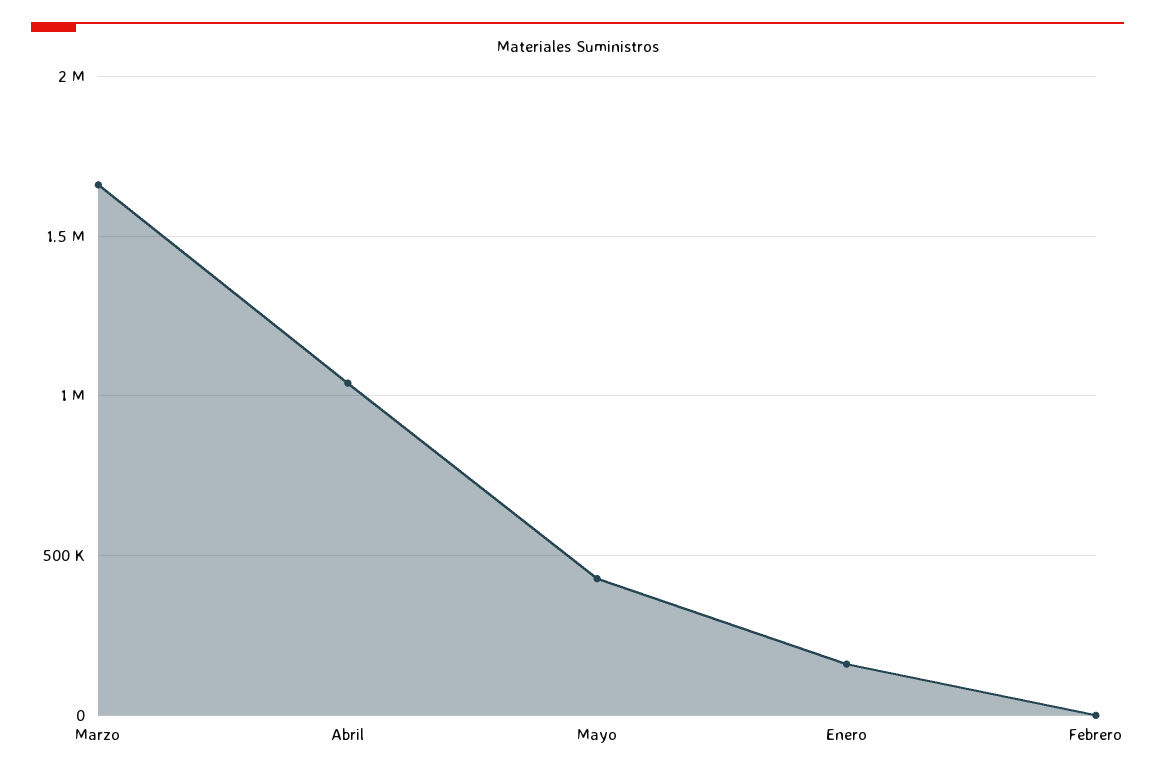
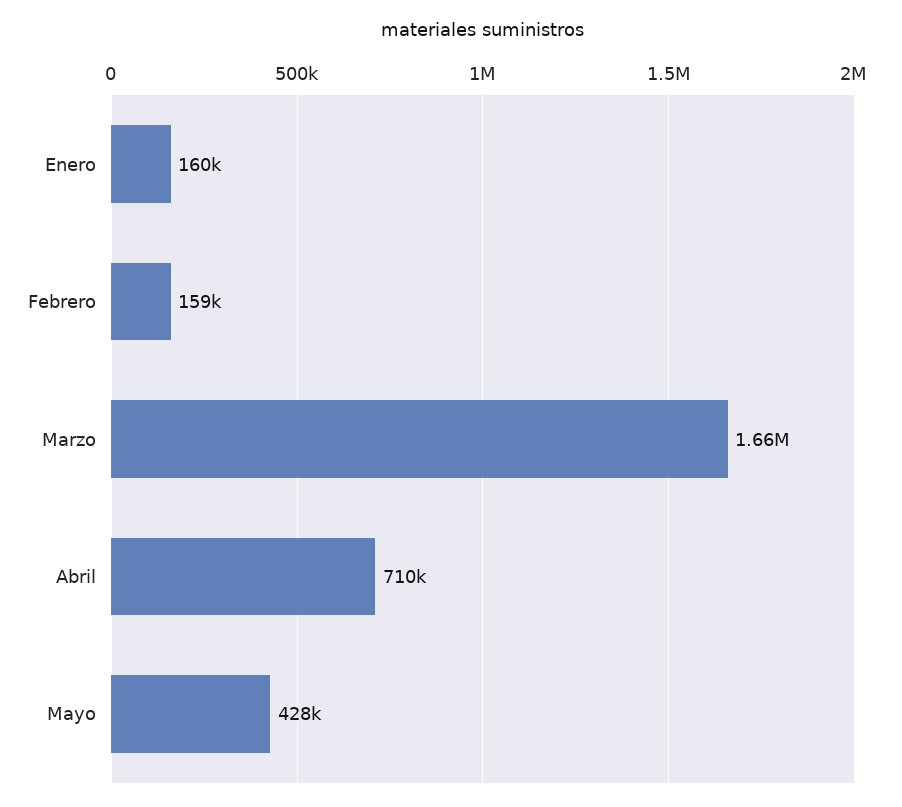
Abril: 1050000 -> 710000
Febrero: 0 -> 159000

